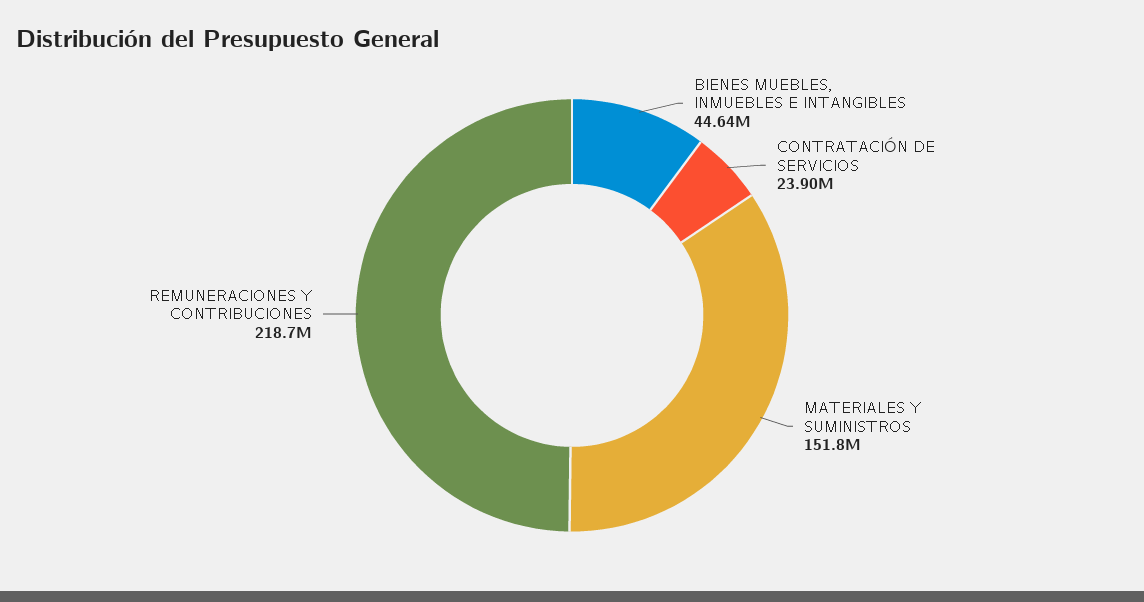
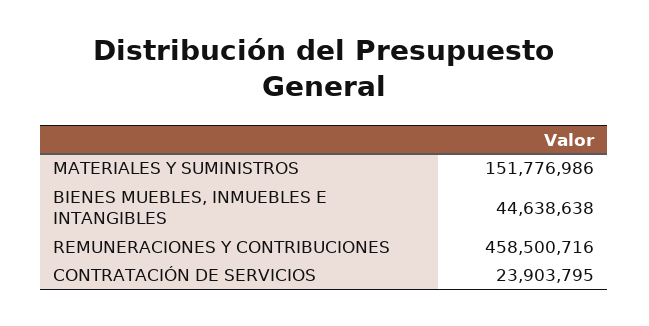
REMUNERACIONES Y CONTRIBUCIONES: 218700000 -> 458500716

